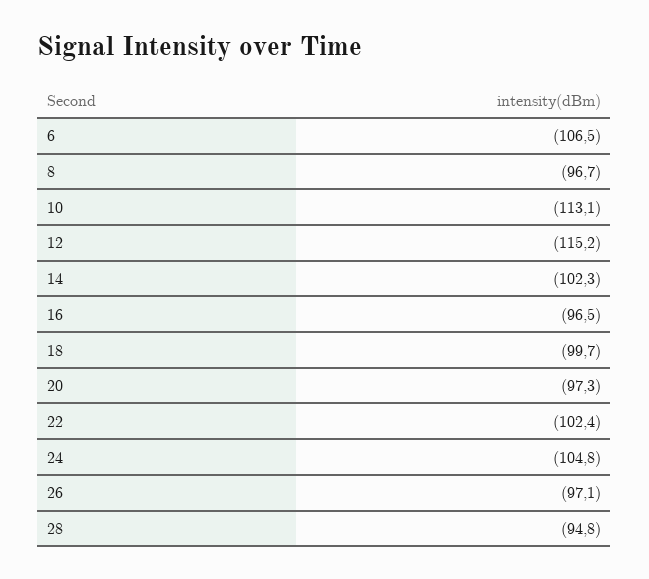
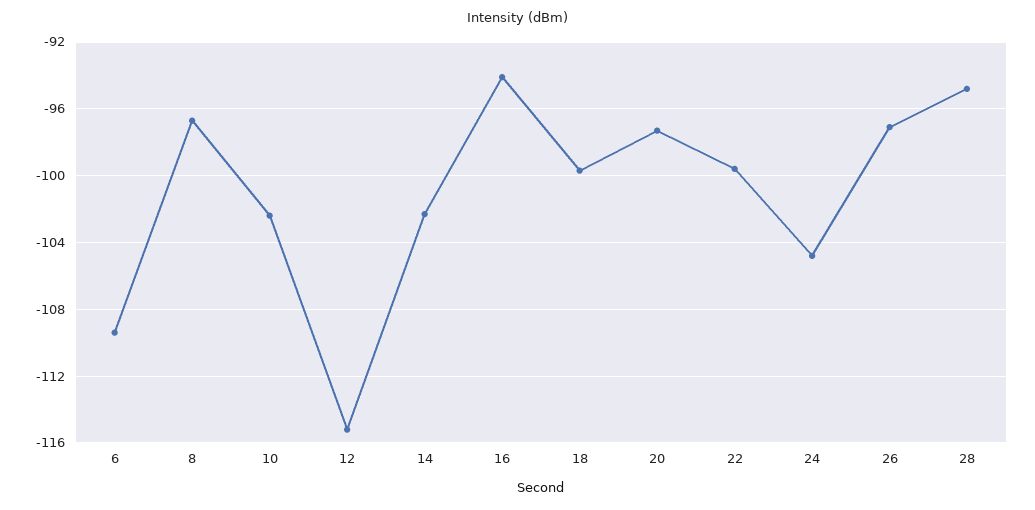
6: -106.5 -> -109.5
10: -113.1 -> -102.5
16: -96.5 -> -94
22: -102.4 -> -99.5

